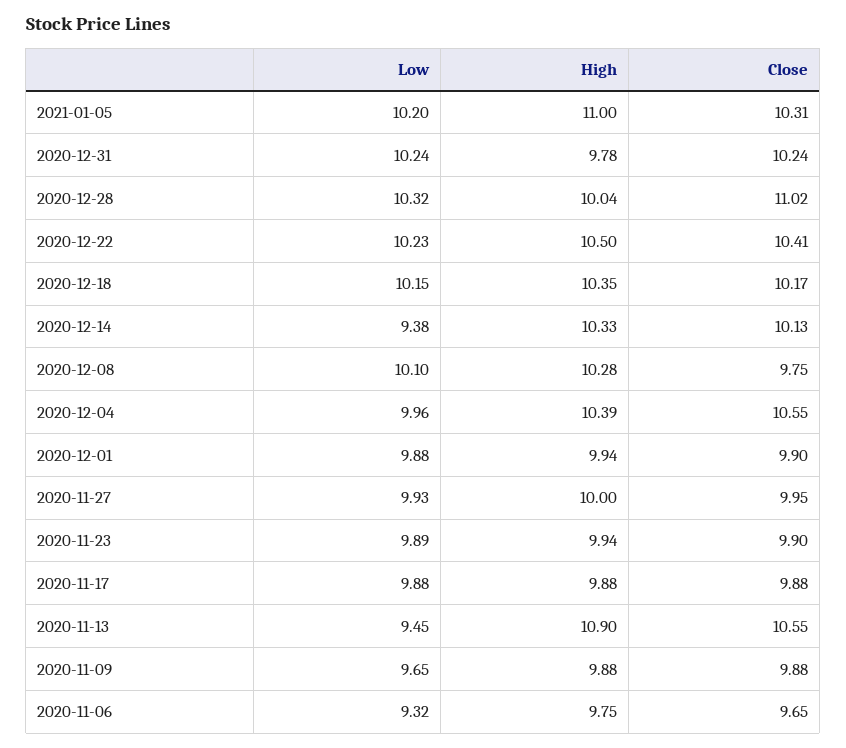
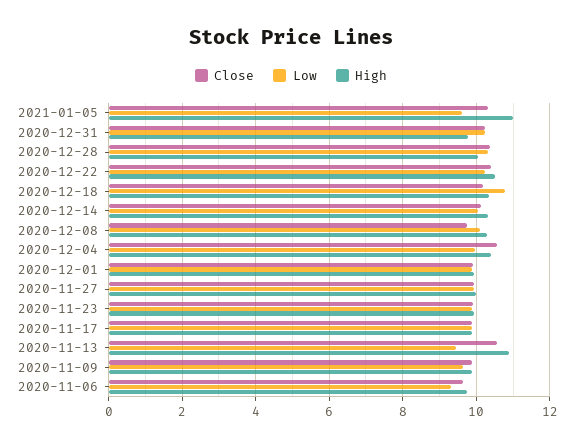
Low, 2021-01-05: 10.2 -> 9.6
Close, 2020-12-28: 11.02 -> 10.4
Low, 2020-12-18: 10.15 -> 10.8
Low, 2020-12-14: 9.38 -> 10

